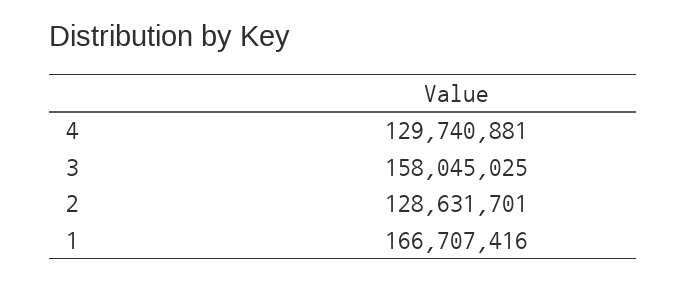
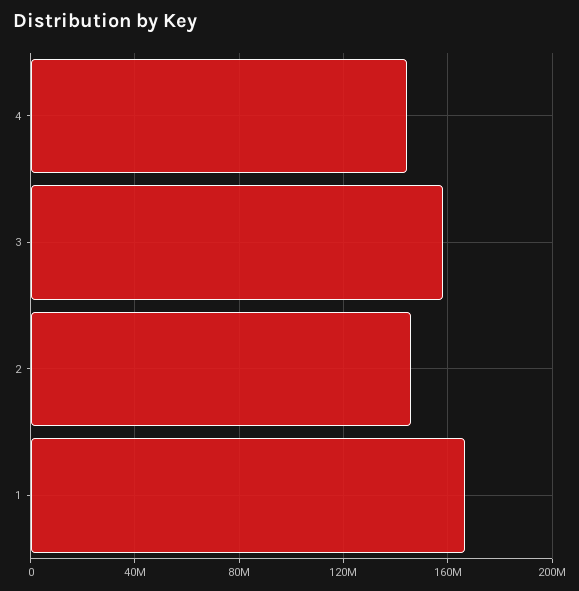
4: 129740881 -> 145000000
2: 128631701 -> 145000000

